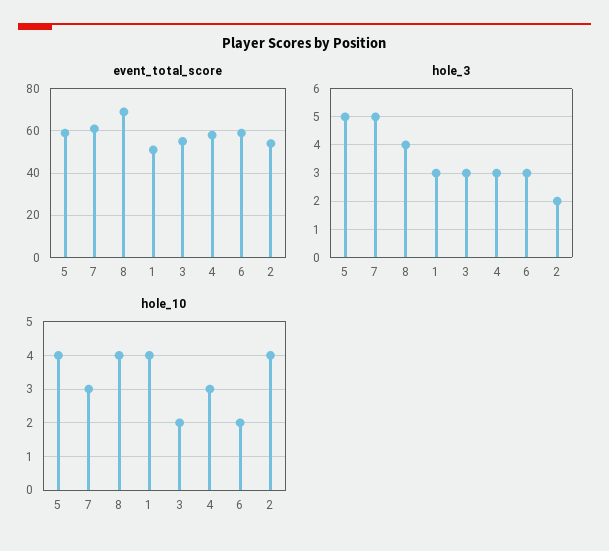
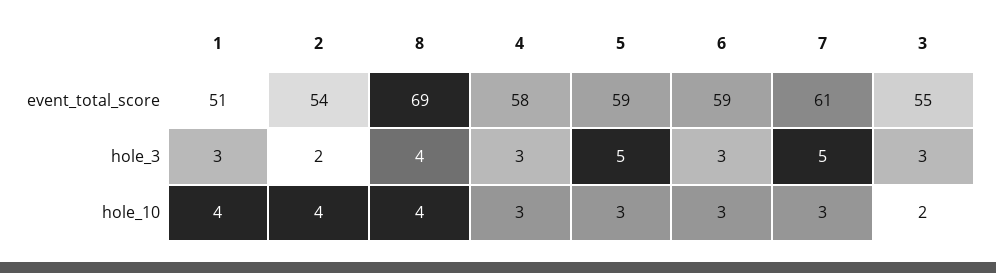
hole_10, 5: 4 -> 3
hole_10, 6: 2 -> 3

